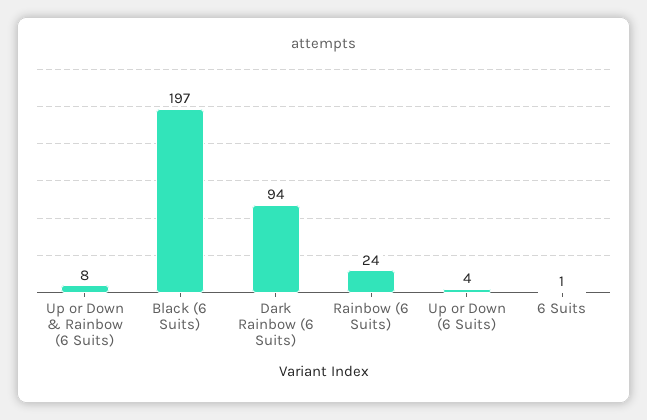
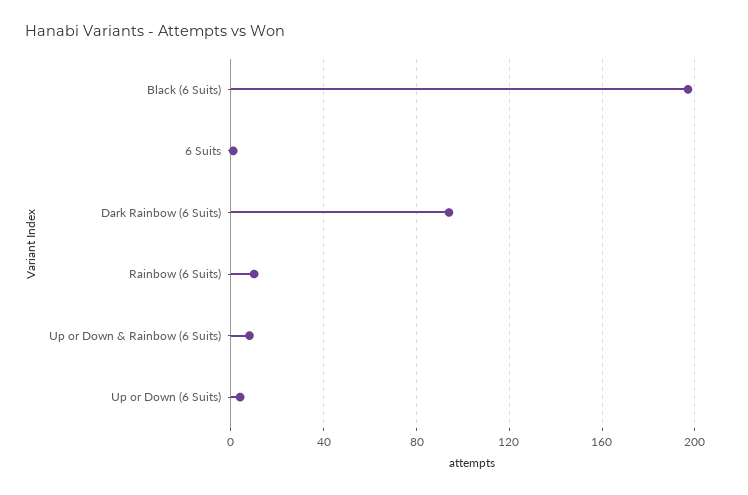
Rainbow (6 Suits): 24 -> 10

